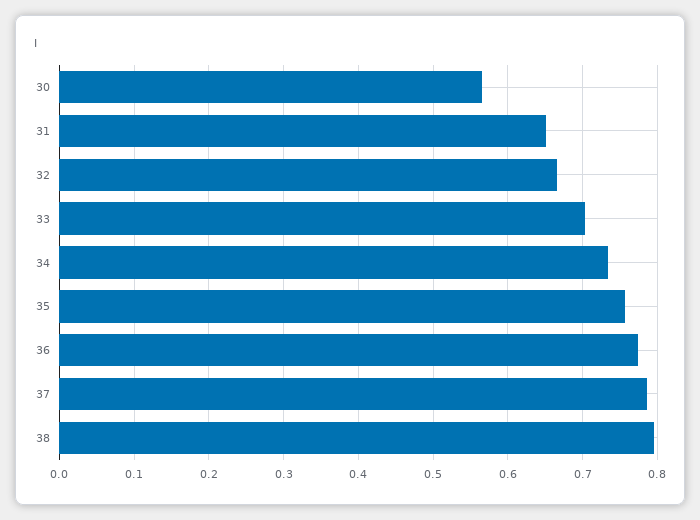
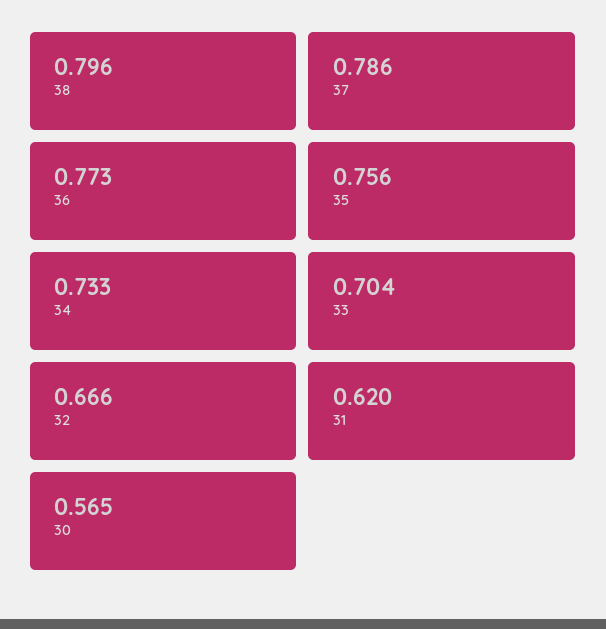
31: 0.65 -> 0.62

